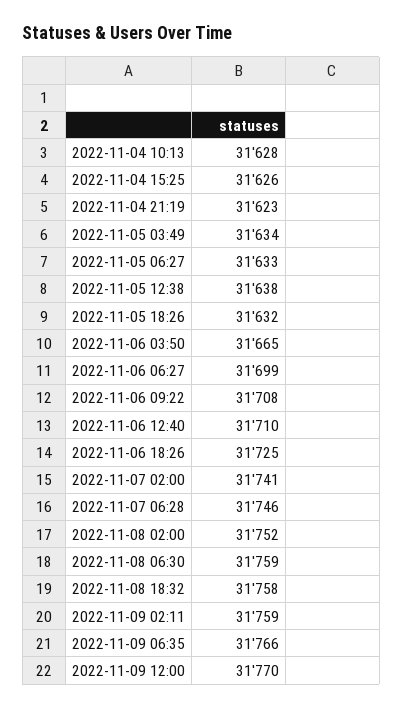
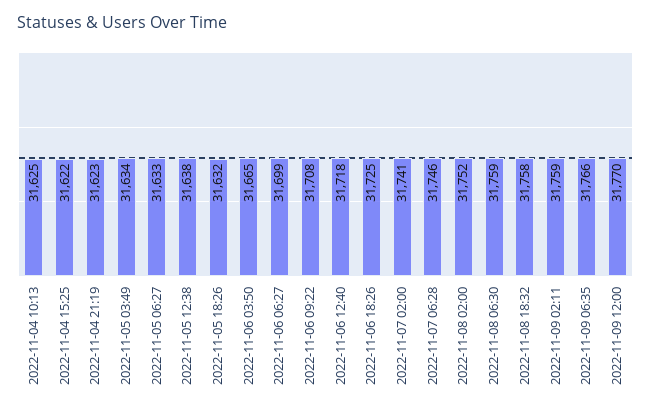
2022-11-04 10:13: 31628 -> 31625
2022-11-04 15:25: 31626 -> 31622
2022-11-06 12:40: 31710 -> 31718

